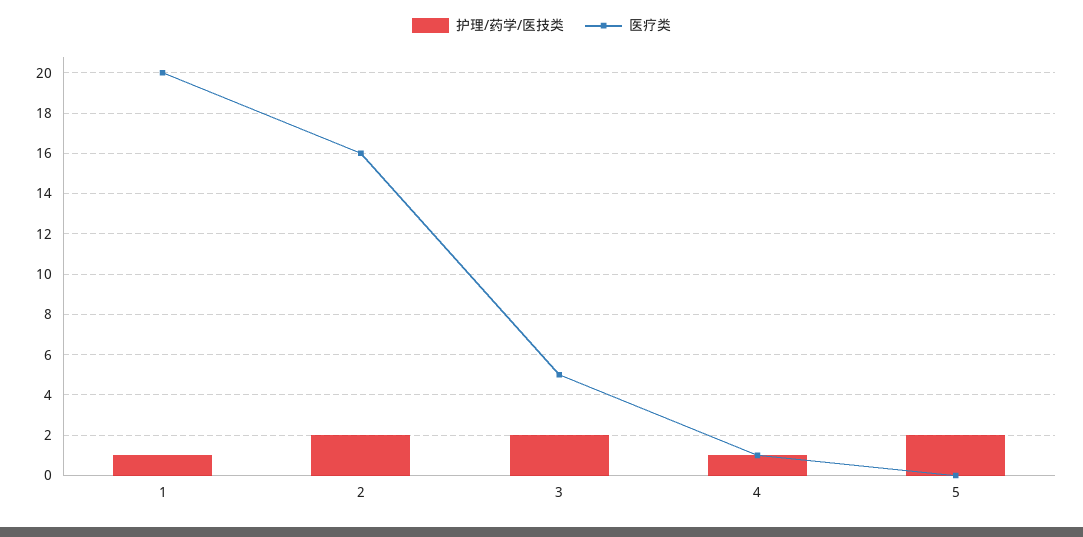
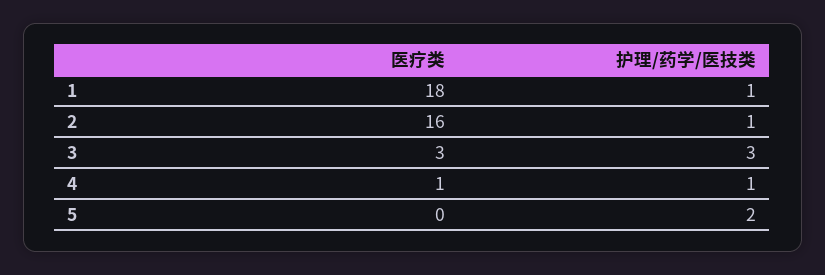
医疗类, 1: 20 -> 18
护理/药学/医技类, 2: 2 -> 1
护理/药学/医技类, 3: 2 -> 3
医疗类, 3: 5 -> 3

